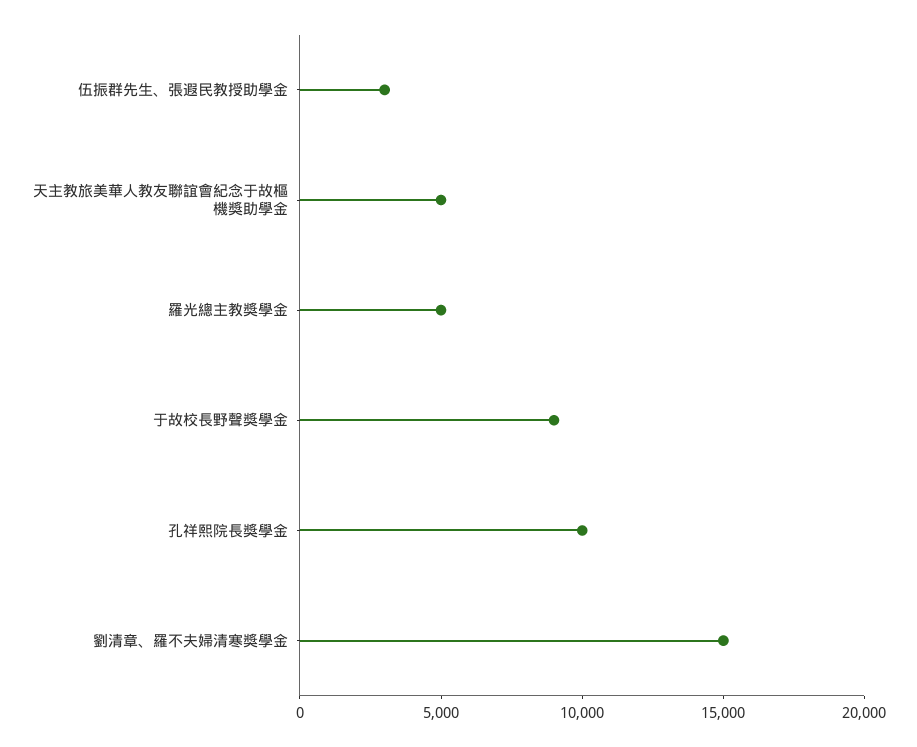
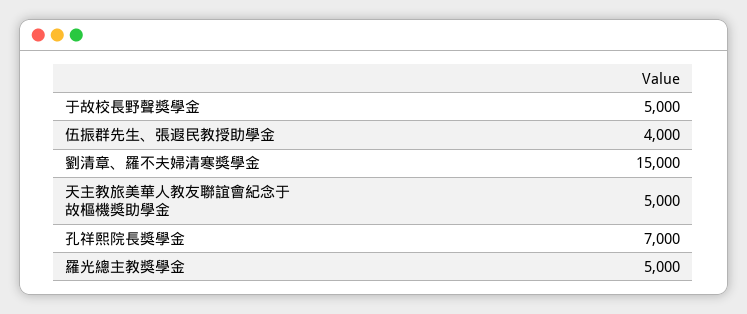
伍振群先生、張遐民教授助學金: 3000 -> 4000
于故校長野聲獎學金: 9000 -> 5000
孔祥熙院長獎學金: 10000 -> 7000

